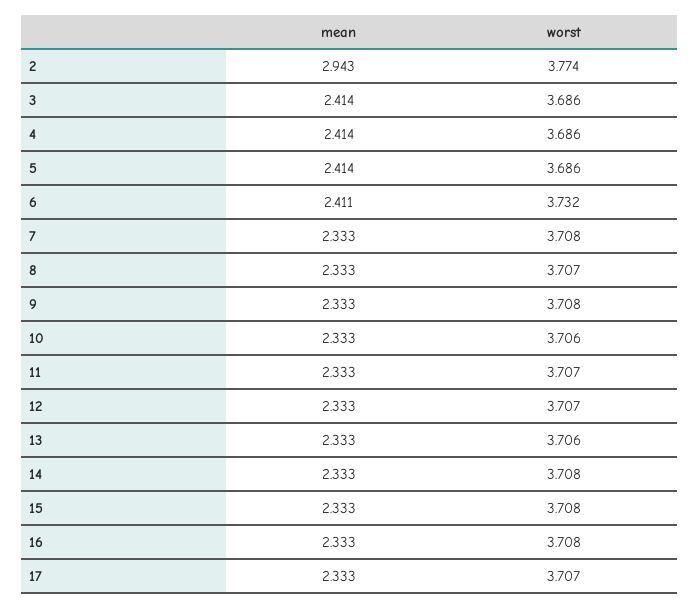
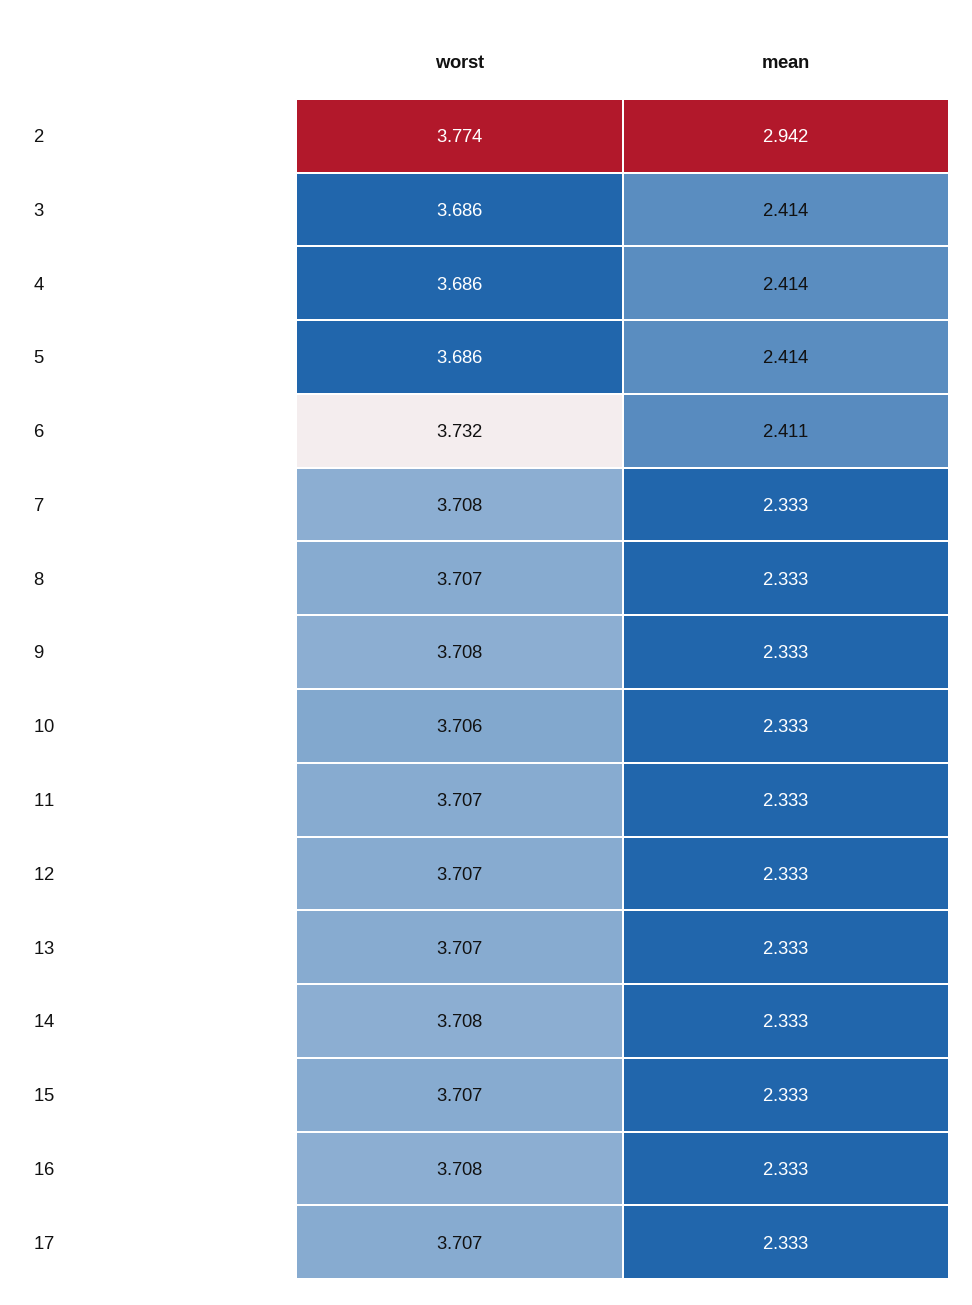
mean, 2: 2.943 -> 2.942
worst, 13: 3.706 -> 3.707
worst, 15: 3.708 -> 3.707

